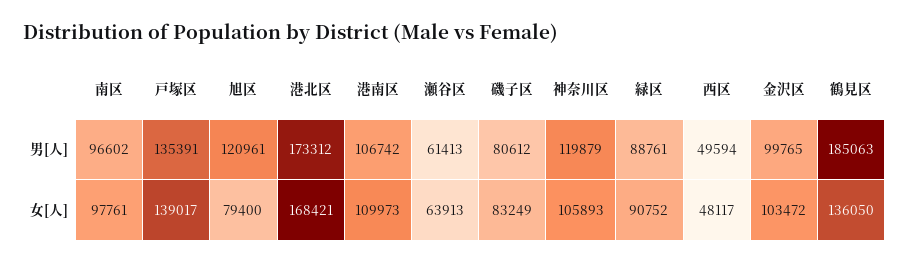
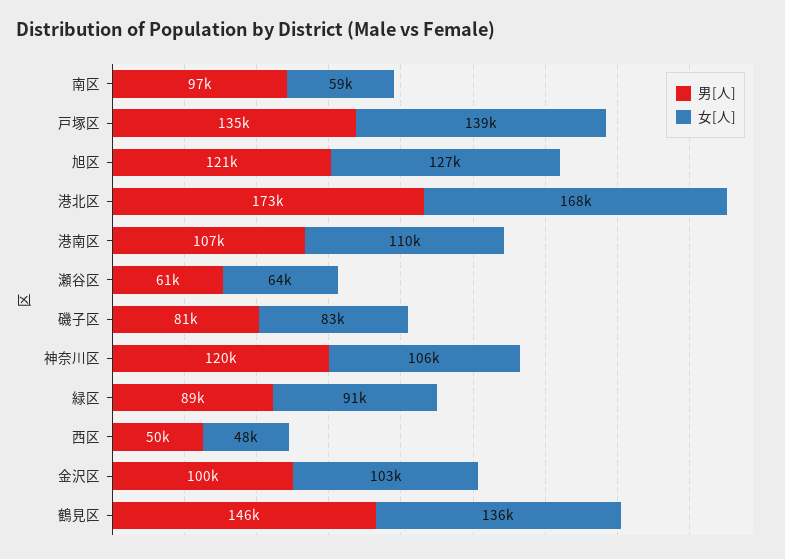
男[人], 鶴見区: 185063 -> 146000
女[人], 南区: 97761 -> 59000
女[人], 旭区: 79400 -> 127000

